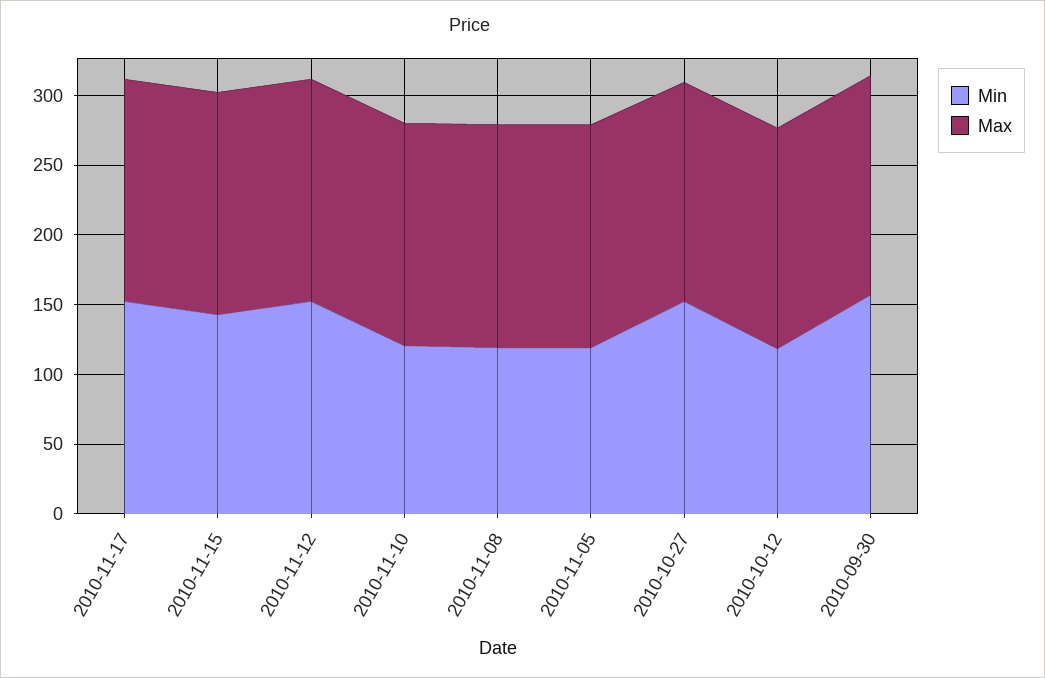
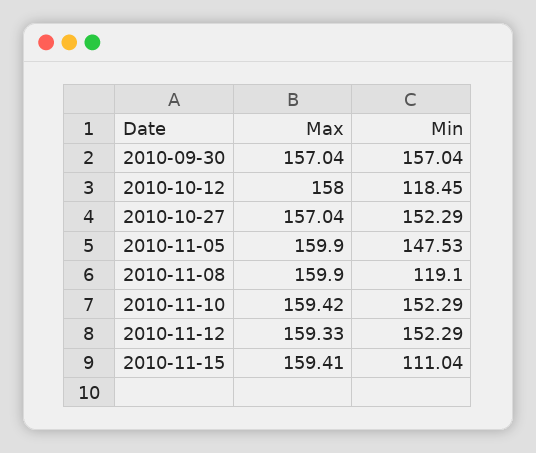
Min, 2010-11-17: 150 -> none
Max, 2010-11-17: 160 -> none
Min, 2010-11-15: 140 -> 111.04
Min, 2010-11-10: 120 -> 152.29
Min, 2010-11-05: 120 -> 147.53

